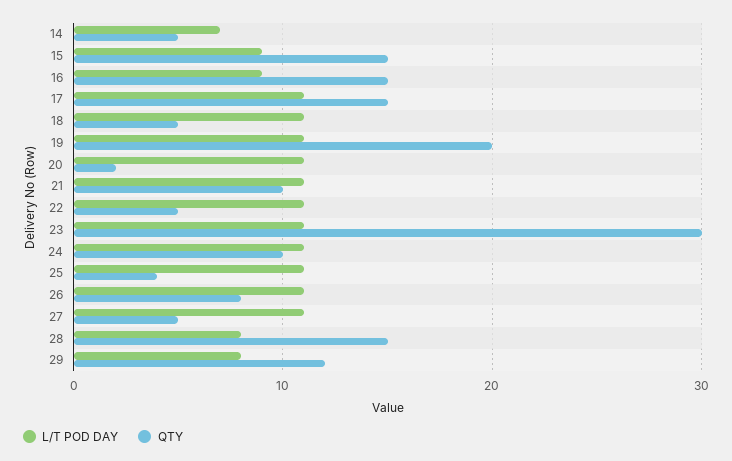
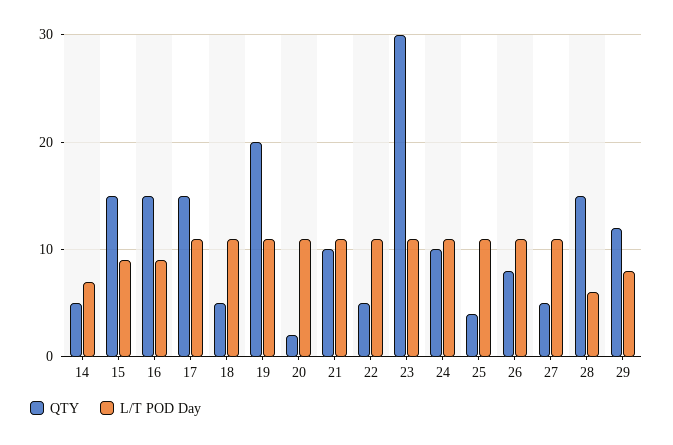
L/T POD DAY, 28: 8 -> 6

